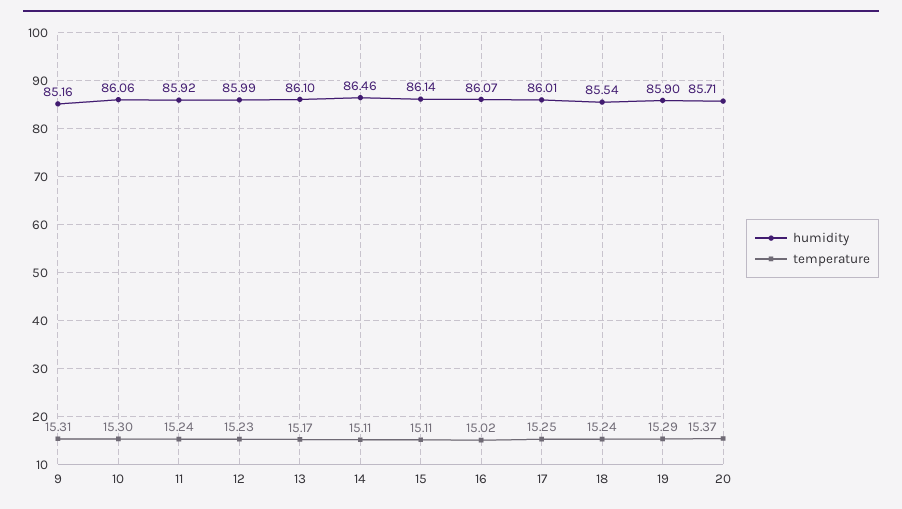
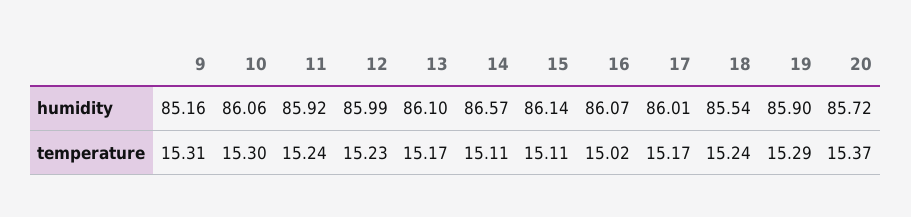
humidity, 14: 86.46 -> 86.57
temperature, 17: 15.25 -> 15.17
humidity, 20: 85.71 -> 85.72

